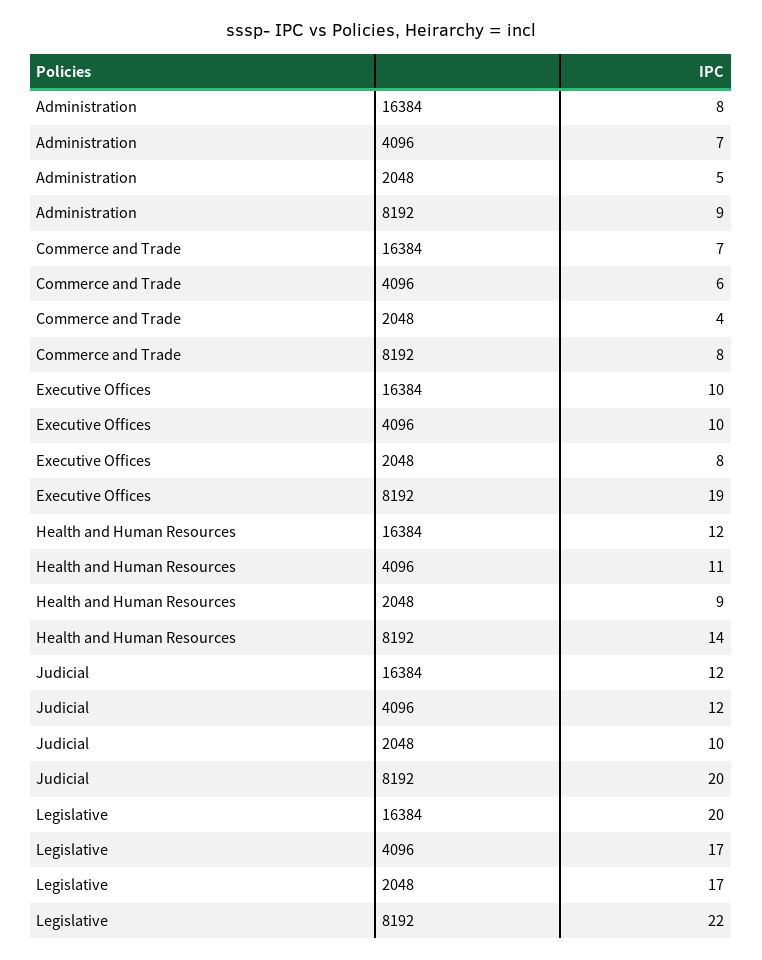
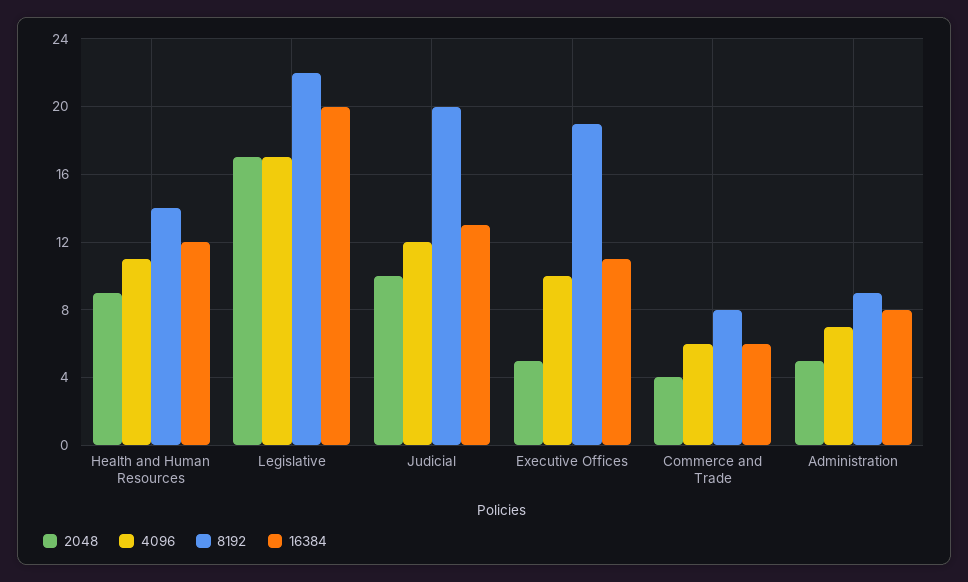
16384, Commerce and Trade: 7 -> 6
16384, Executive Offices: 10 -> 11
2048, Executive Offices: 8 -> 5
16384, Judicial: 12 -> 13

